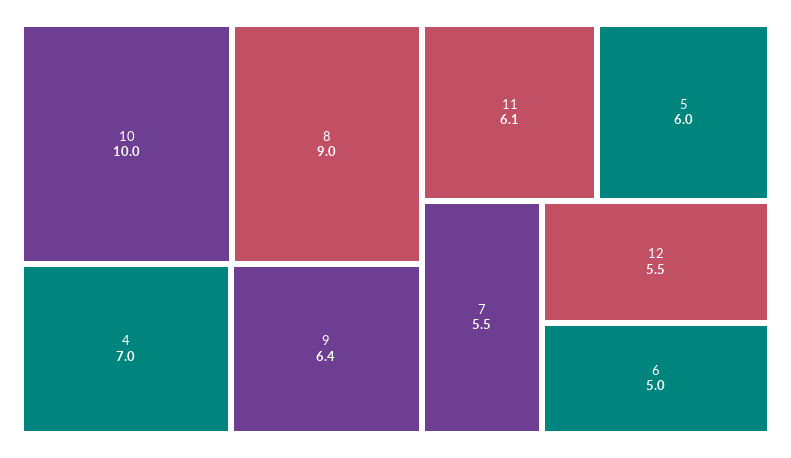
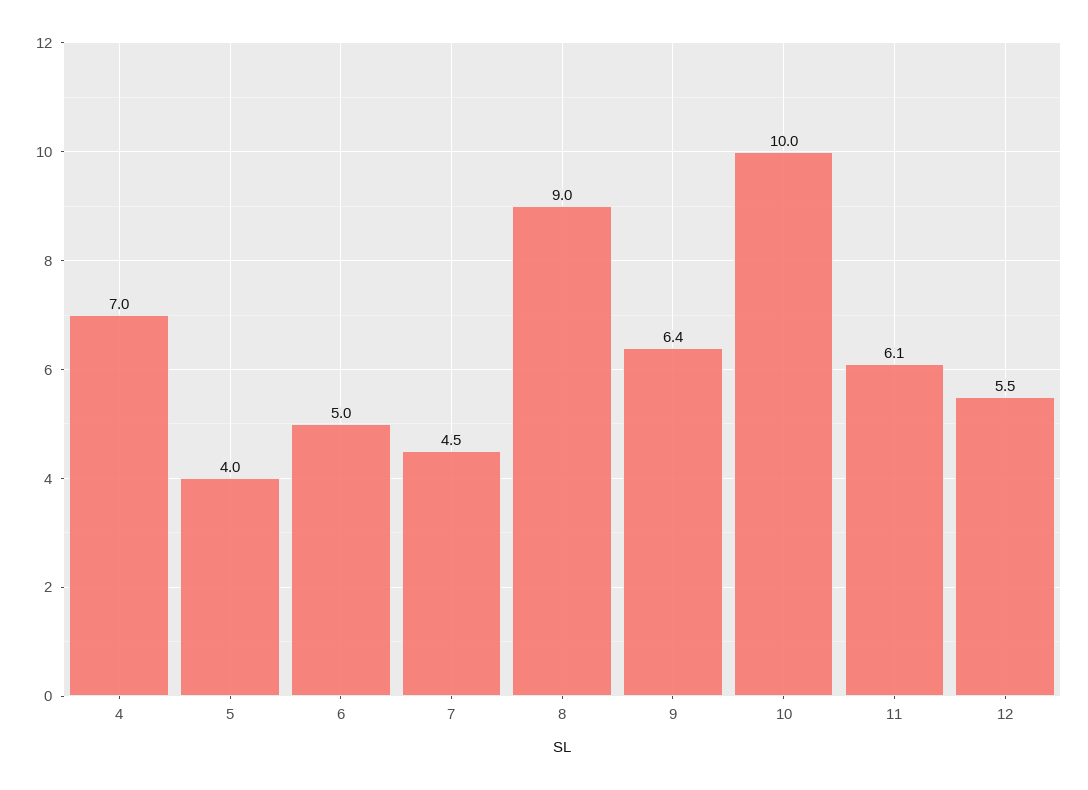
5: 6 -> 4
7: 5.5 -> 4.5

